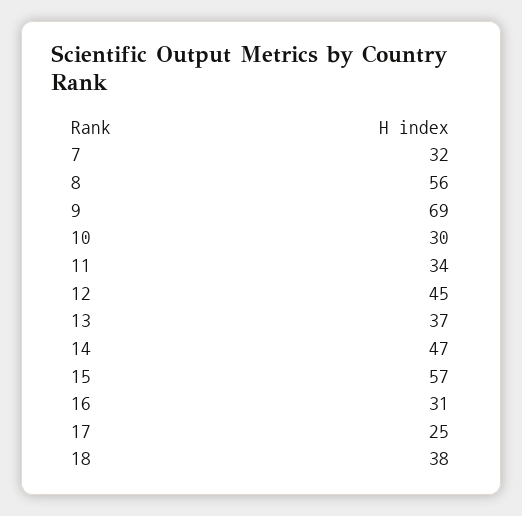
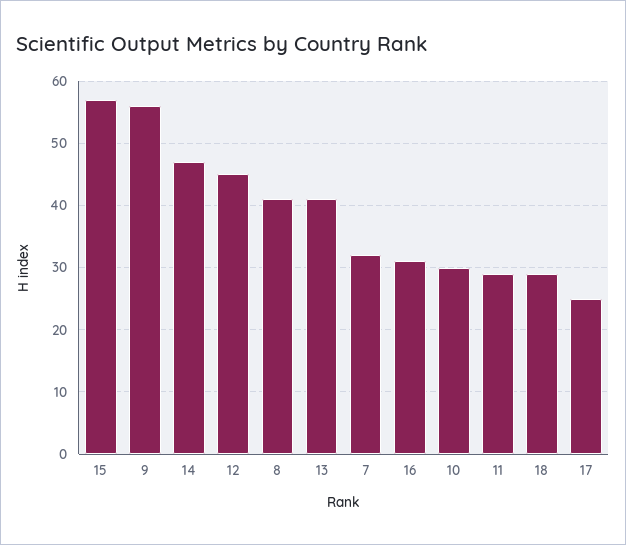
8: 56 -> 41
9: 69 -> 56
11: 34 -> 29
13: 37 -> 41
18: 38 -> 29

